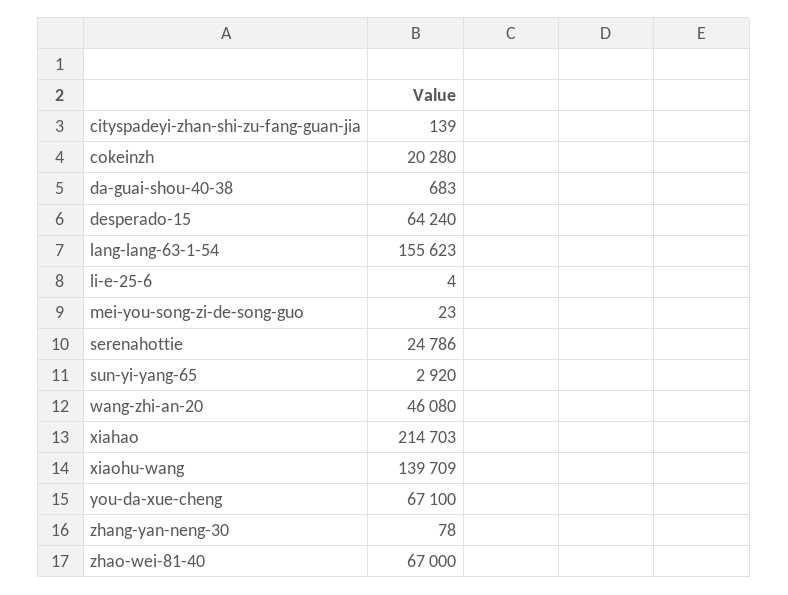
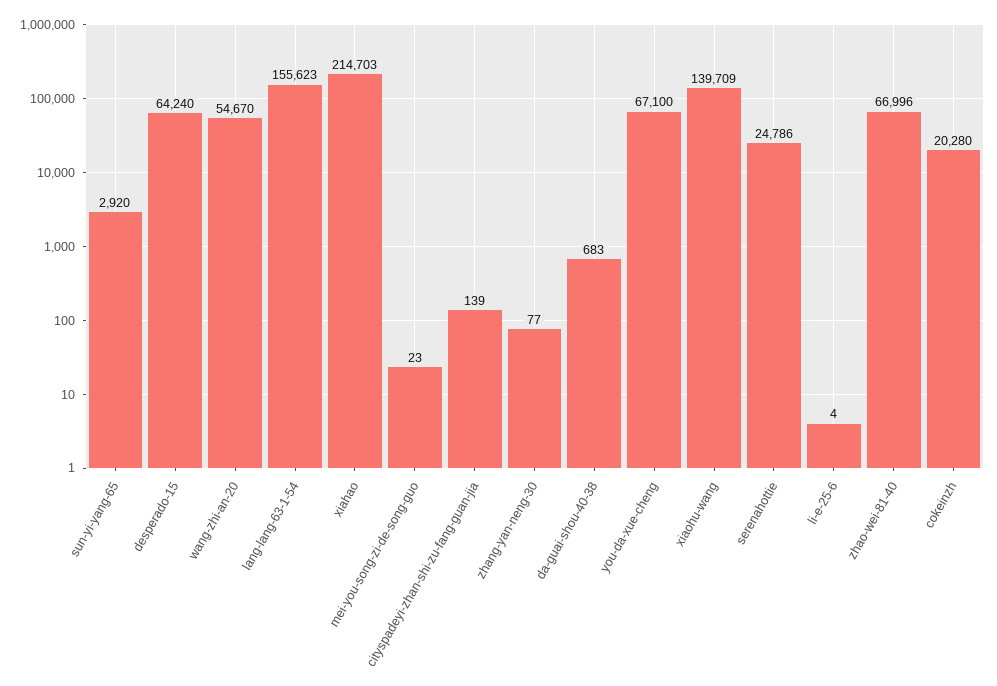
wang-zhi-an-20: 46080 -> 54670
zhang-yan-neng-30: 78 -> 77
zhao-wei-81-40: 67000 -> 66996

